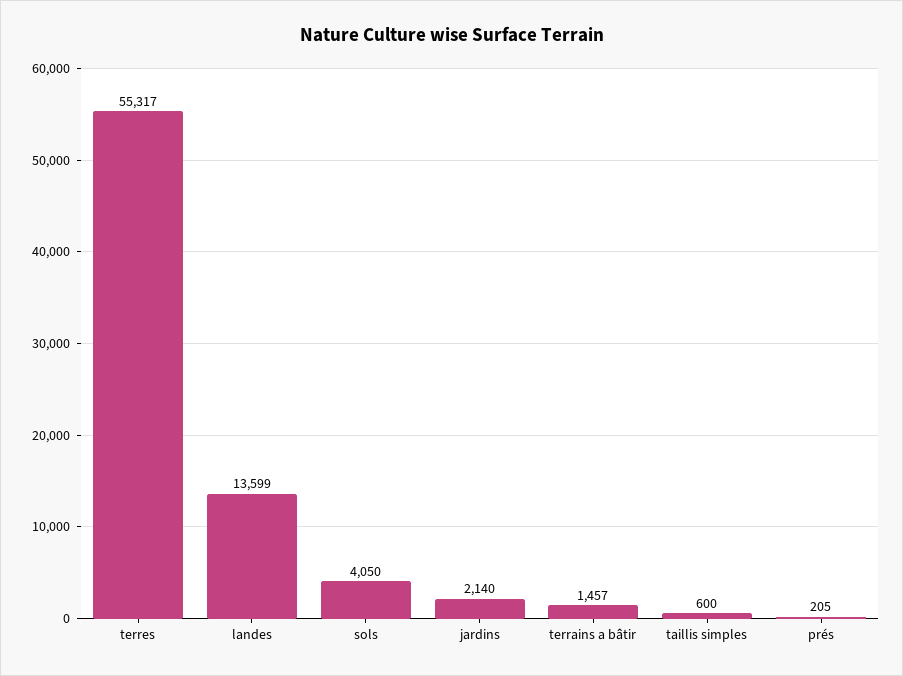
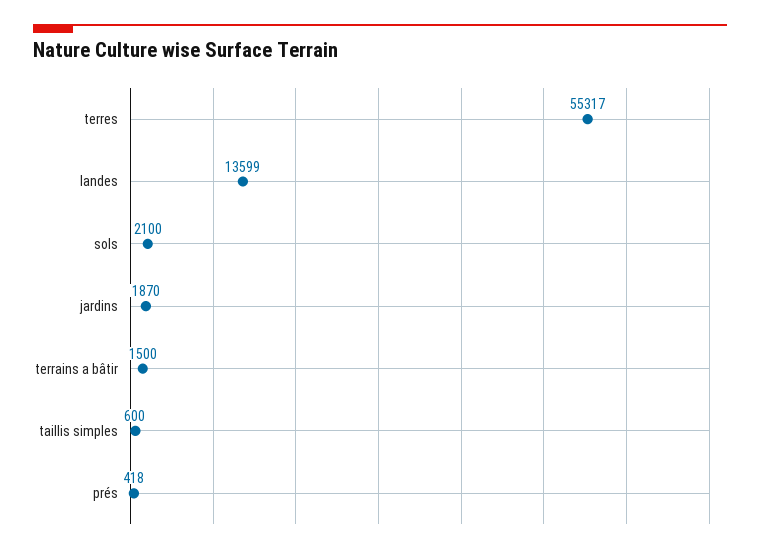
sols: 4050 -> 2100
jardins: 2140 -> 1870
terrains a bâtir: 1457 -> 1500
prés: 205 -> 418

